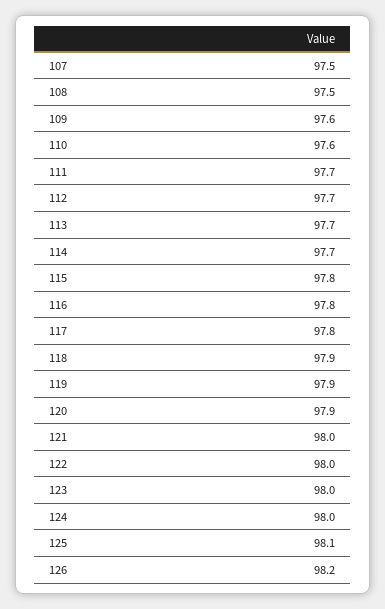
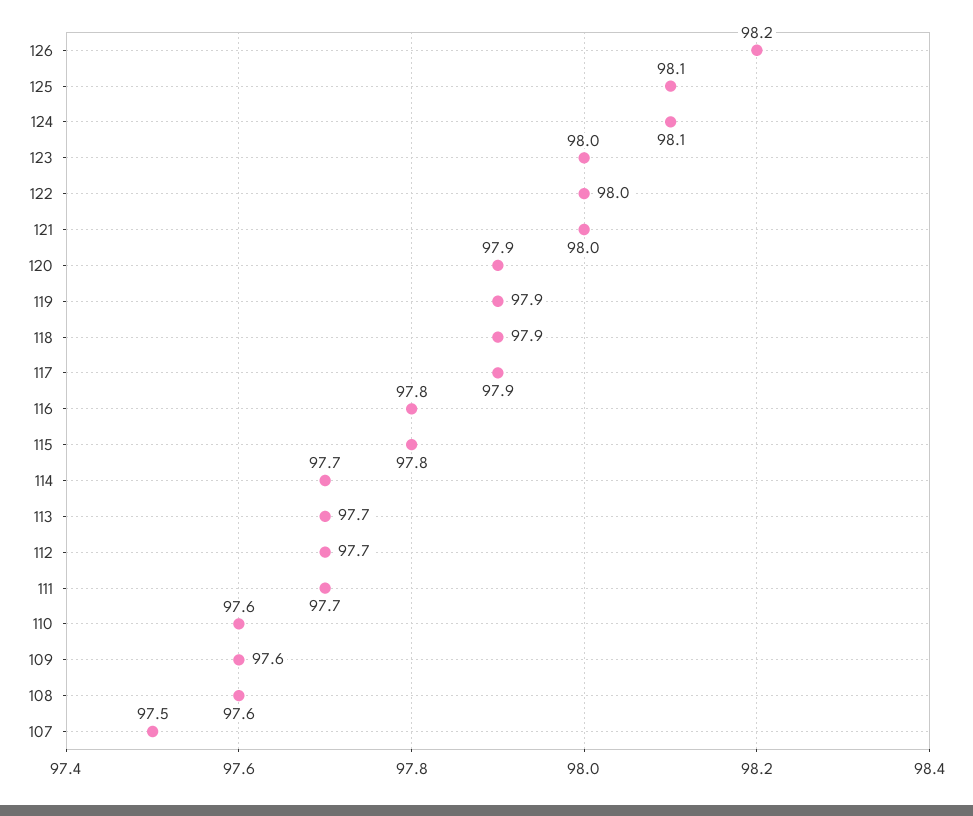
108: 97.5 -> 97.6
117: 97.8 -> 97.9
124: 98 -> 98.1

